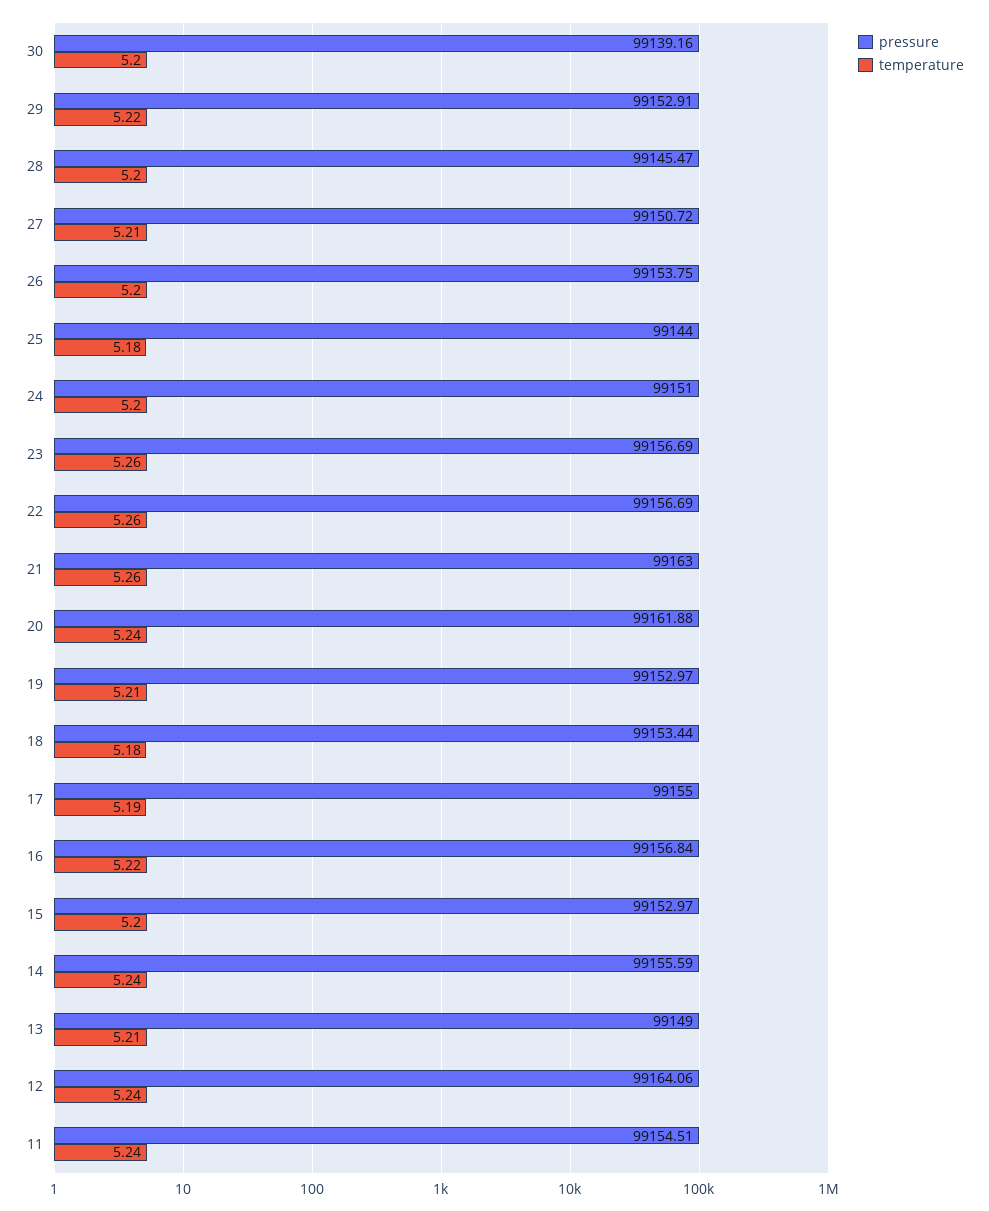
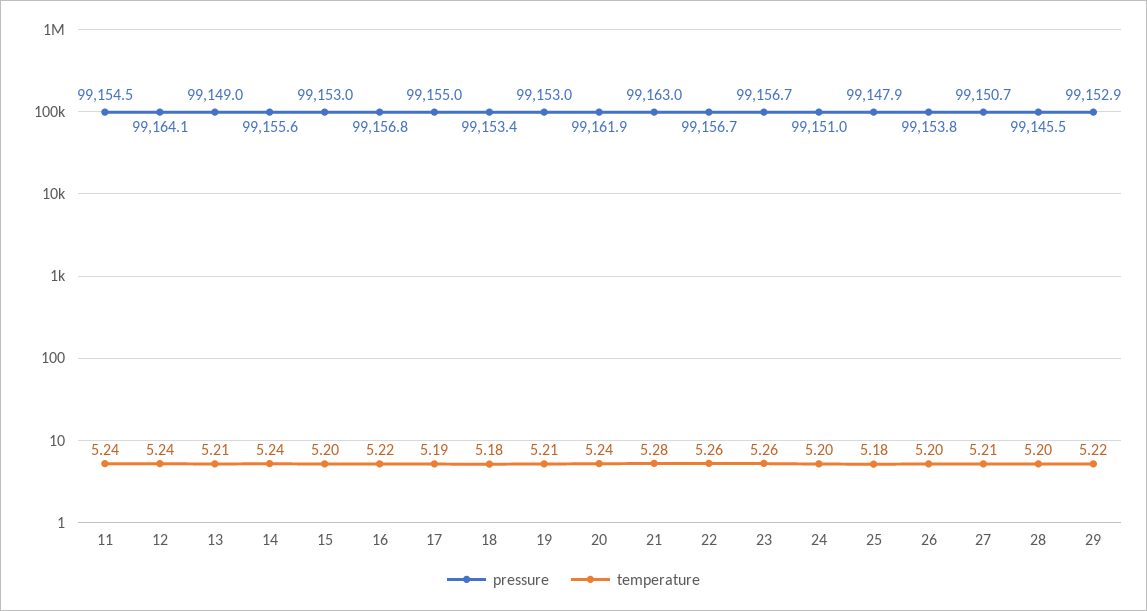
pressure, 30: 99139.16 -> none
temperature, 30: 5.2 -> none
pressure, 25: 99144 -> 99147.9
temperature, 21: 5.26 -> 5.28

